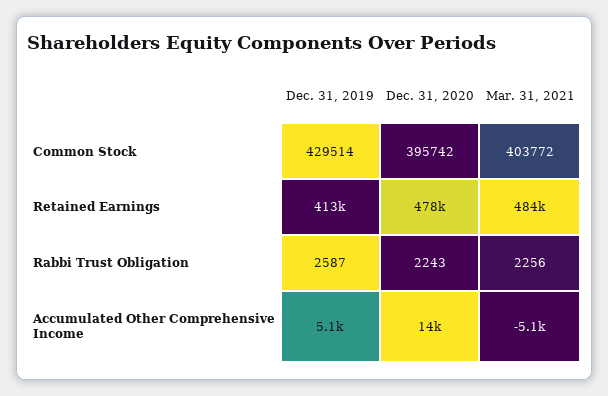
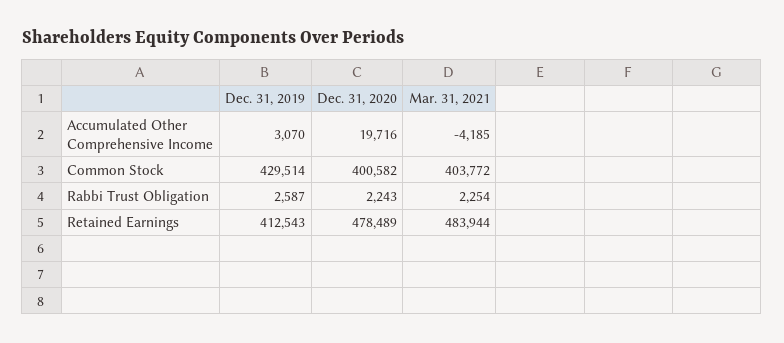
Dec. 31, 2020, Common Stock: 395742 -> 400582
Mar. 31, 2021, Rabbi Trust Obligation: 2256 -> 2254
Dec. 31, 2019, Accumulated Other Comprehensive Income: 5100 -> 3070
Dec. 31, 2020, Accumulated Other Comprehensive Income: 14000 -> 19716
Mar. 31, 2021, Accumulated Other Comprehensive Income: -5100 -> -4185

